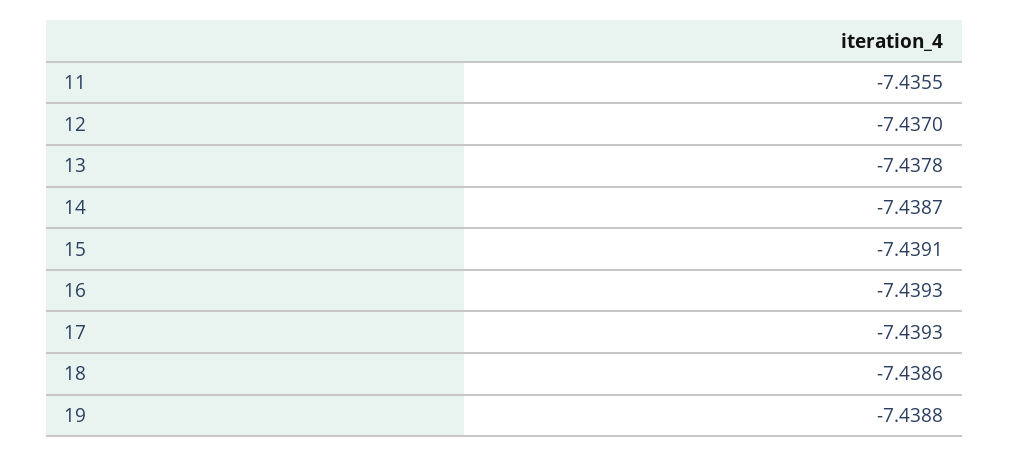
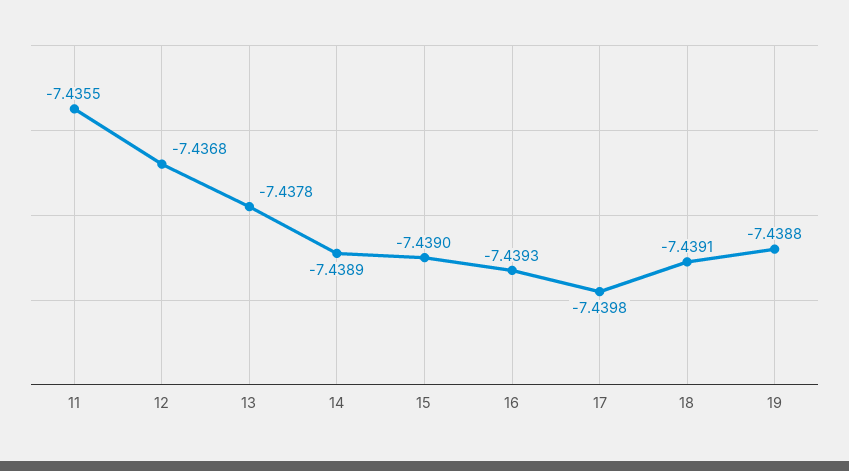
12: -7.437 -> -7.4368
14: -7.4387 -> -7.4389
15: -7.4391 -> -7.439
17: -7.4393 -> -7.4398
18: -7.4386 -> -7.4391

